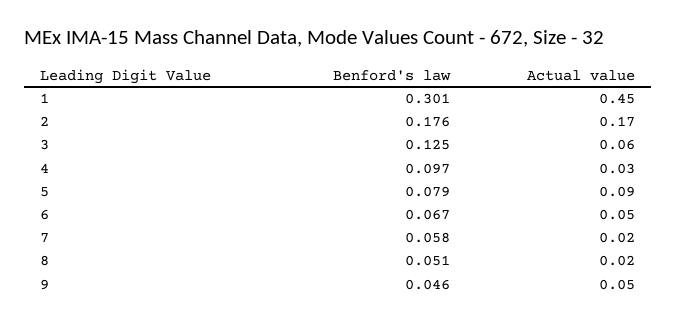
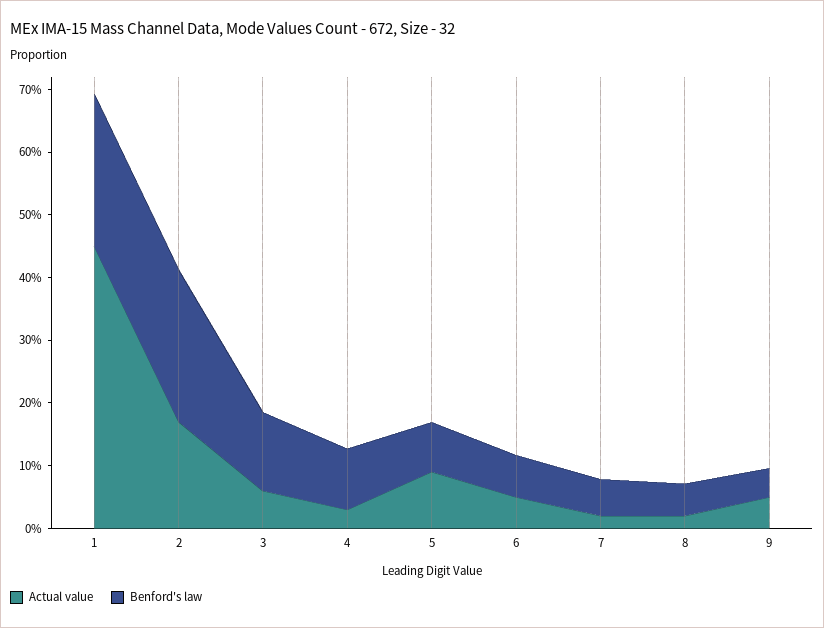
Benford's law, 1: 0.301 -> 0.24
Benford's law, 2: 0.176 -> 0.24

